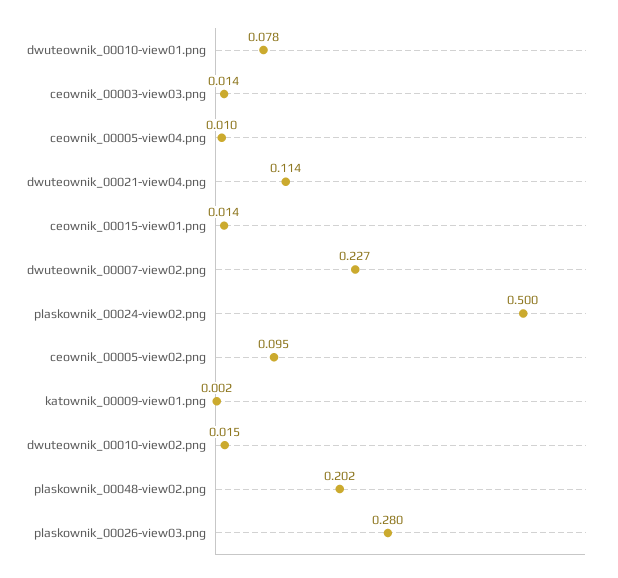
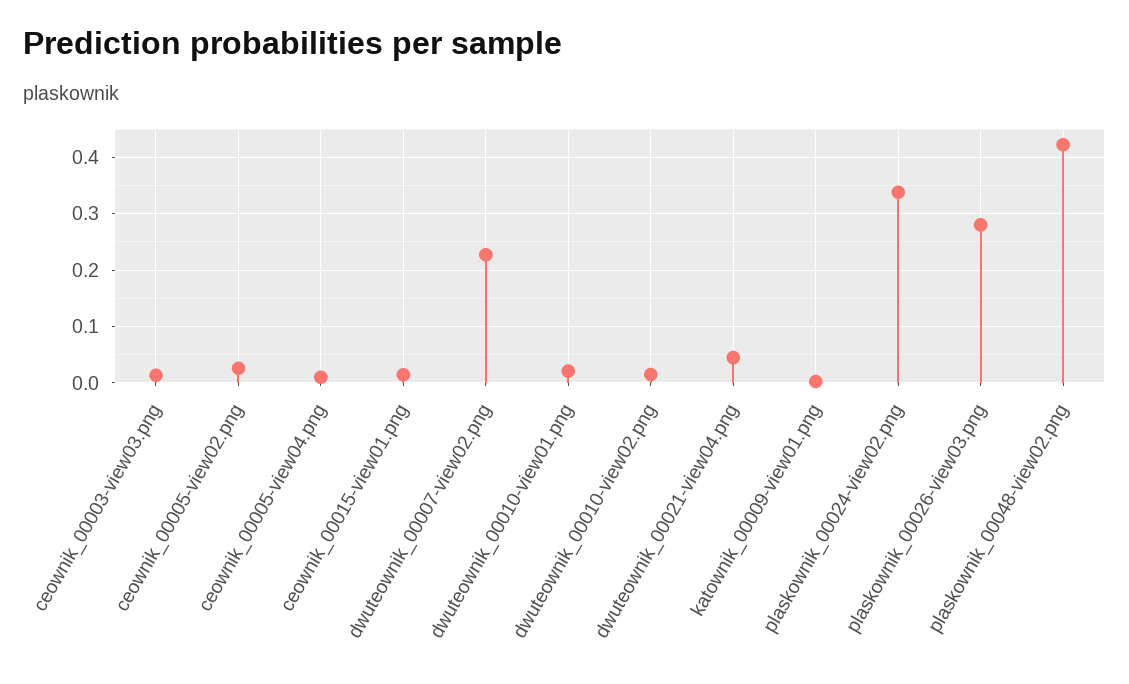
dwuteownik_00010-view01.png: 0.078 -> 0.02
dwuteownik_00021-view04.png: 0.114 -> 0.04
plaskownik_00024-view02.png: 0.5 -> 0.34
ceownik_00005-view02.png: 0.095 -> 0.02
plaskownik_00048-view02.png: 0.202 -> 0.42

